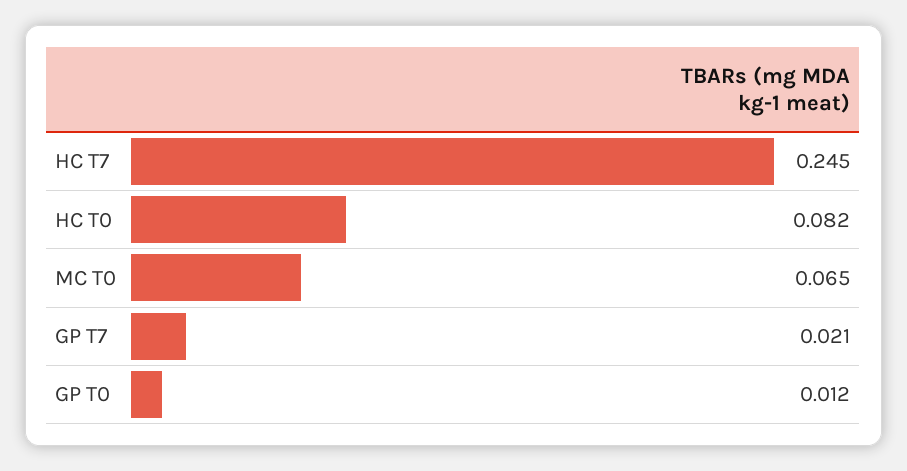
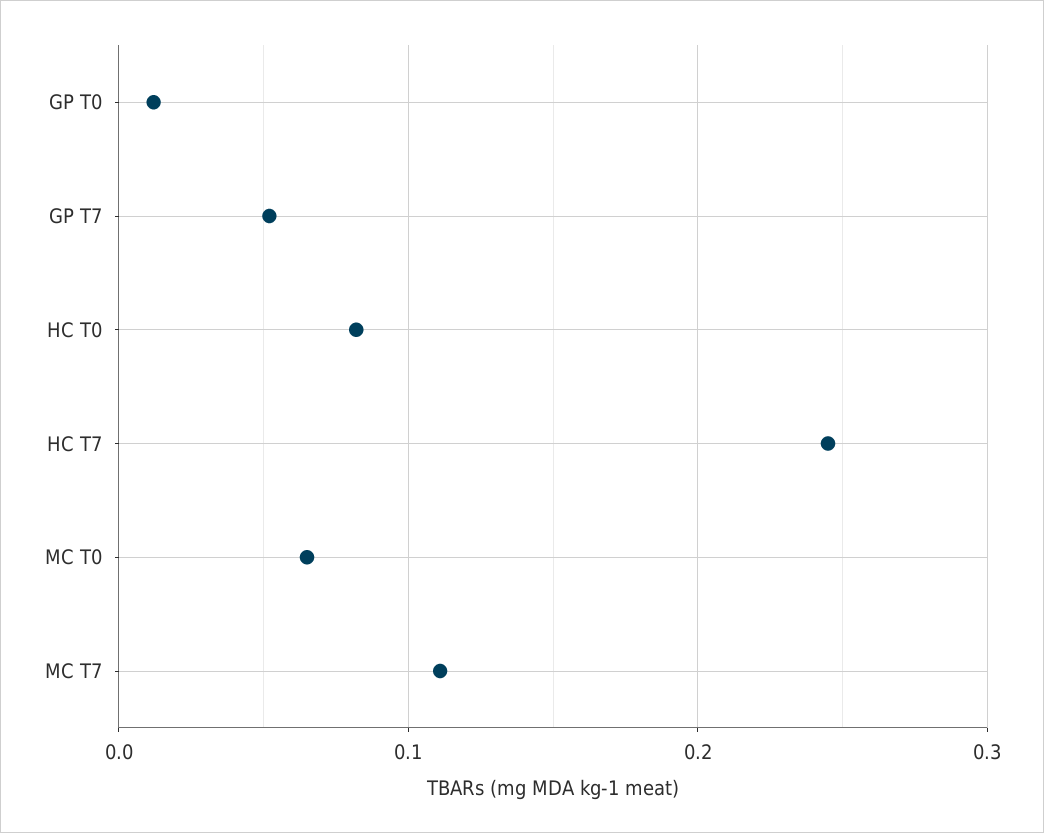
GP T7: 0.021 -> 0.05
MC T7: none -> 0.11

